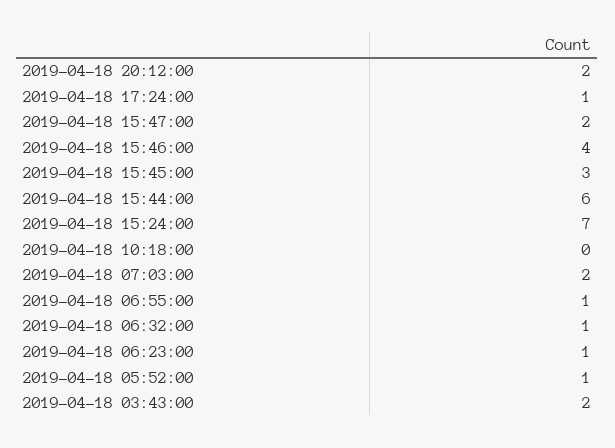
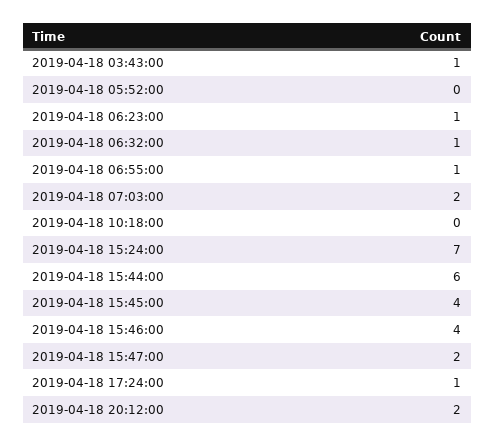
2019-04-18 15:45:00: 3 -> 4
2019-04-18 05:52:00: 1 -> 0
2019-04-18 03:43:00: 2 -> 1

